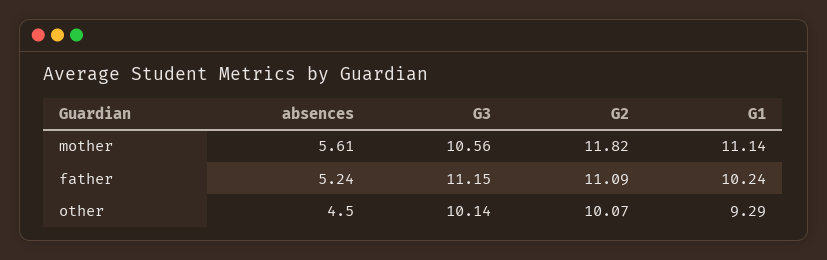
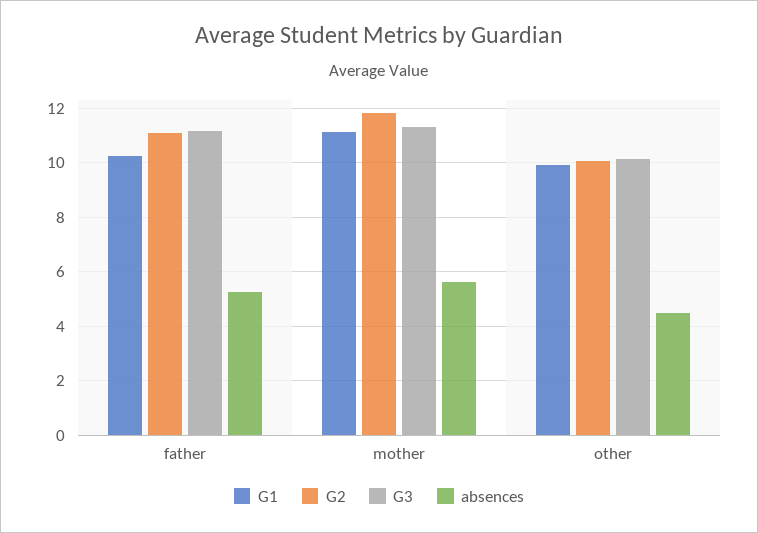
G3, mother: 10.56 -> 11.25
G1, other: 9.29 -> 10

